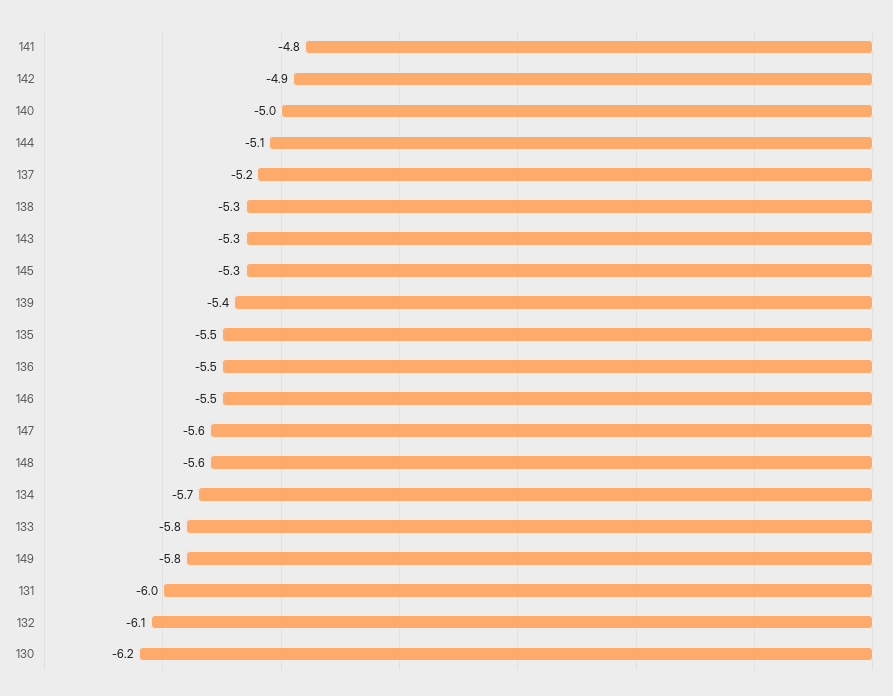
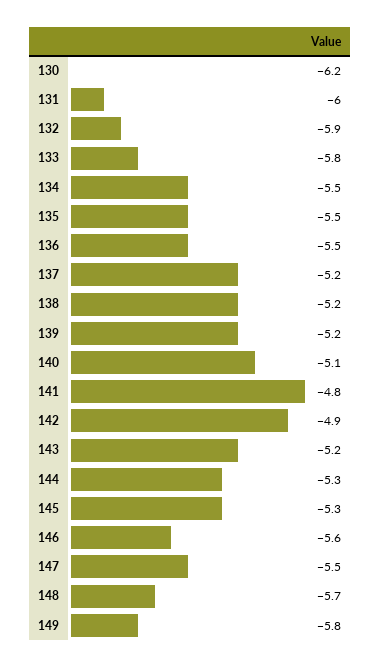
140: -5 -> -5.1
144: -5.1 -> -5.3
138: -5.3 -> -5.2
143: -5.3 -> -5.2
139: -5.4 -> -5.2
146: -5.5 -> -5.6
147: -5.6 -> -5.5
148: -5.6 -> -5.7
134: -5.7 -> -5.5
132: -6.1 -> -5.9

